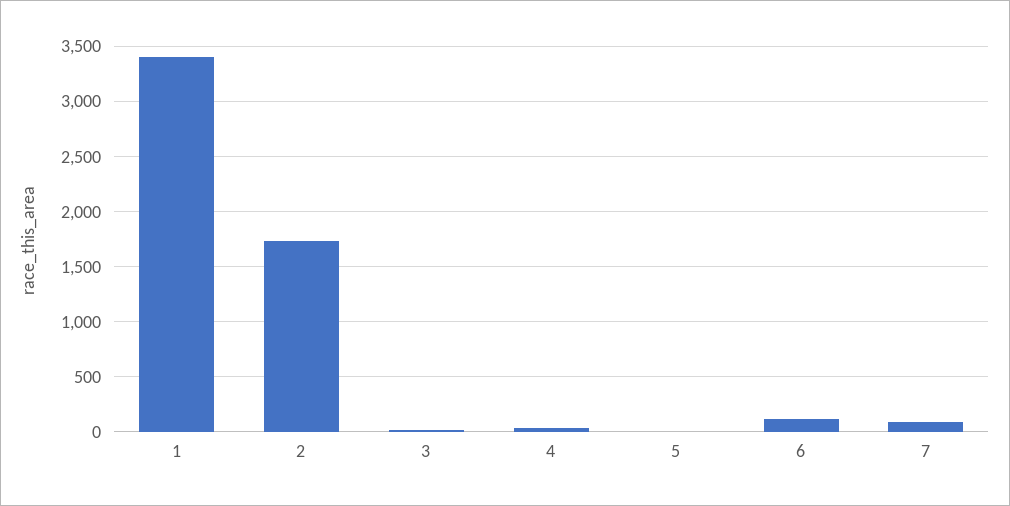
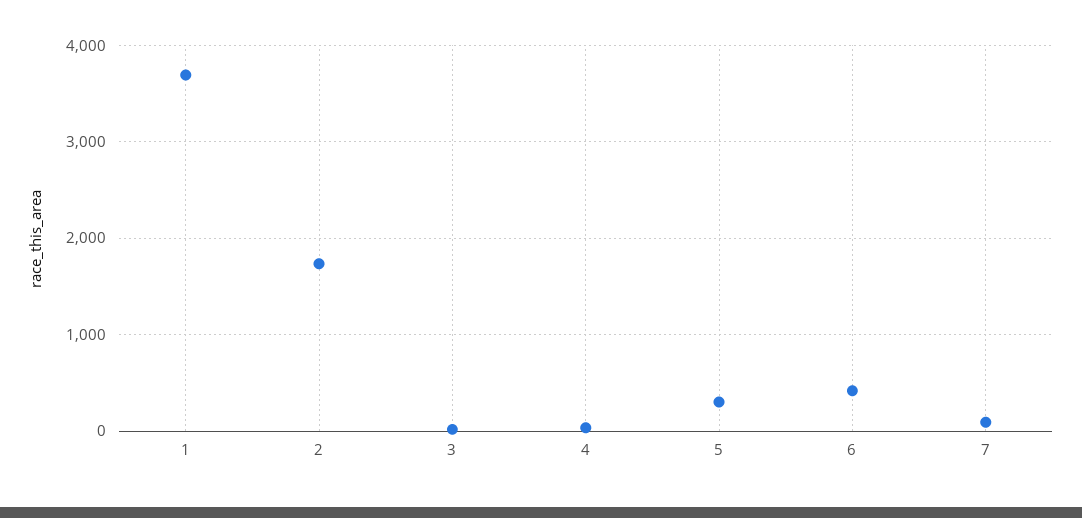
1: 3400 -> 3700
5: 0 -> 300
6: 100 -> 400

